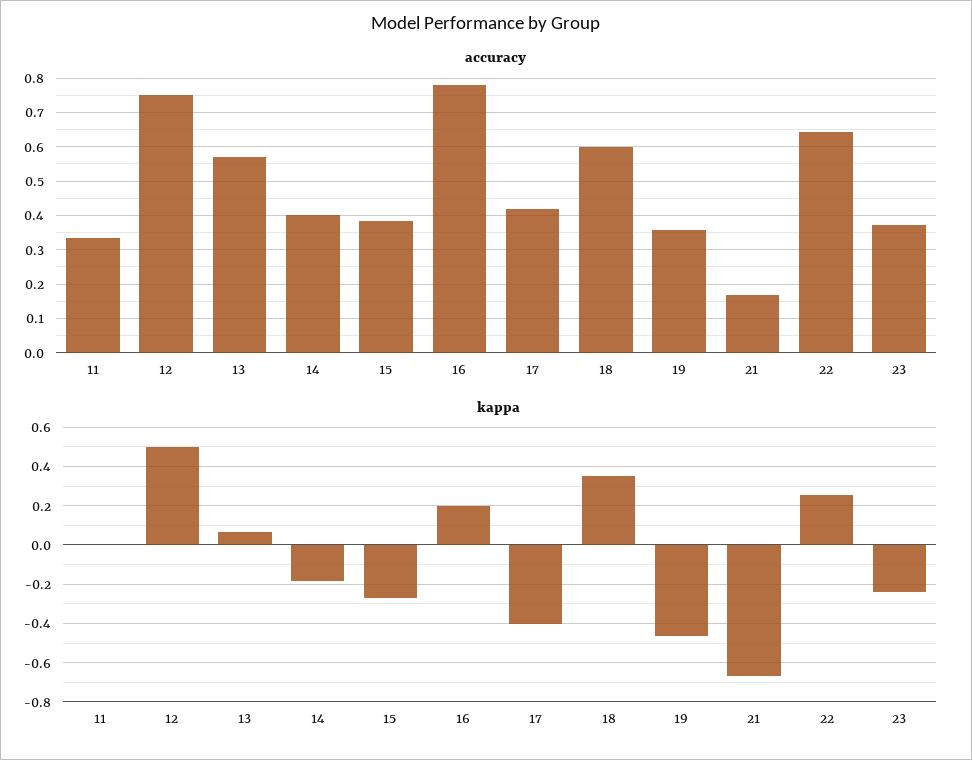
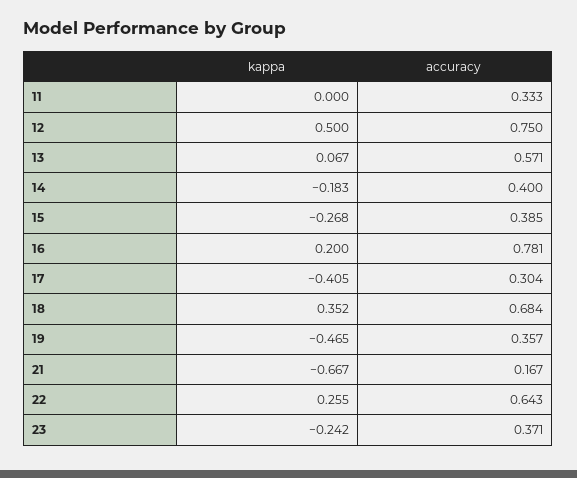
accuracy, 17: 0.42 -> 0.304
accuracy, 18: 0.6 -> 0.684

